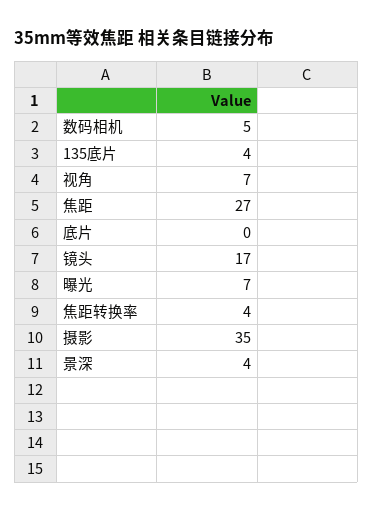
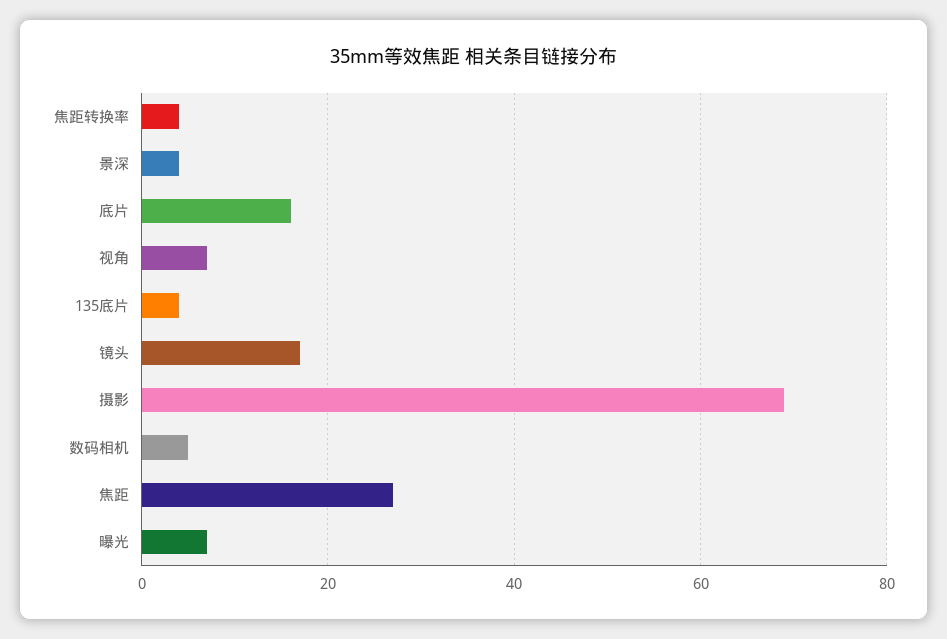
底片: 0 -> 15
摄影: 35 -> 70

